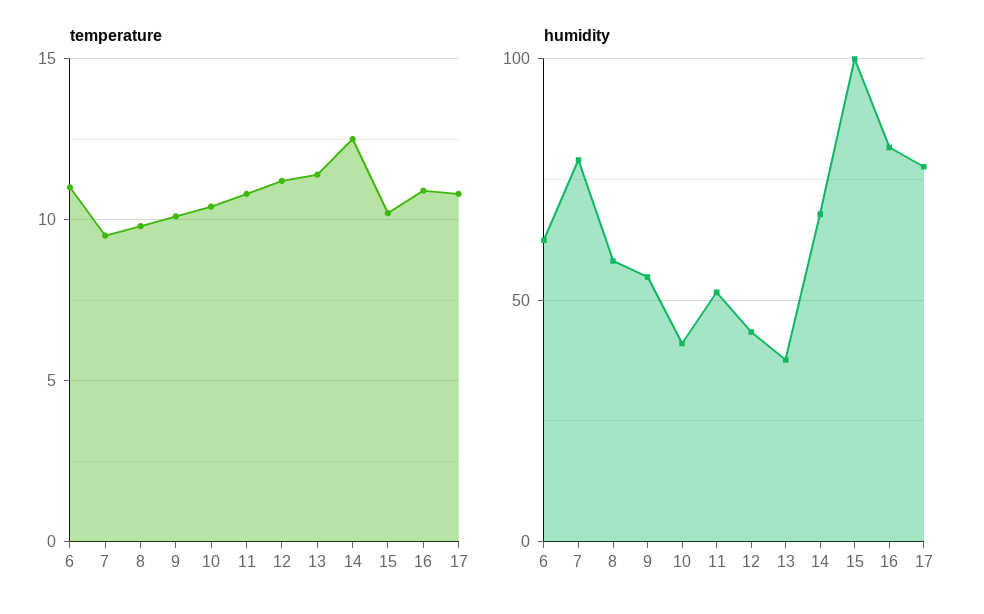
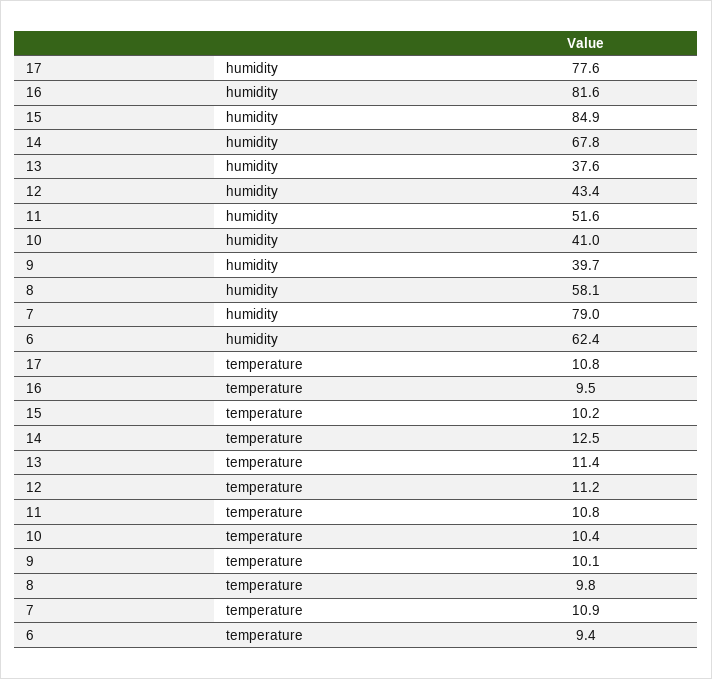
temperature, 6: 11 -> 9.4
temperature, 7: 9.5 -> 10.9
temperature, 16: 11 -> 9.5
humidity, 9: 55 -> 39.7
humidity, 15: 100 -> 84.9

